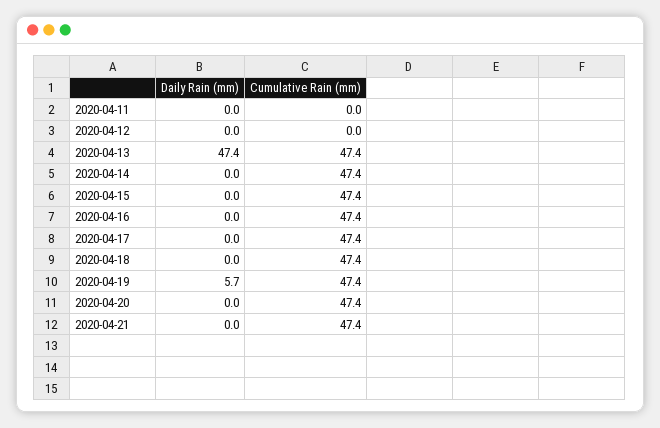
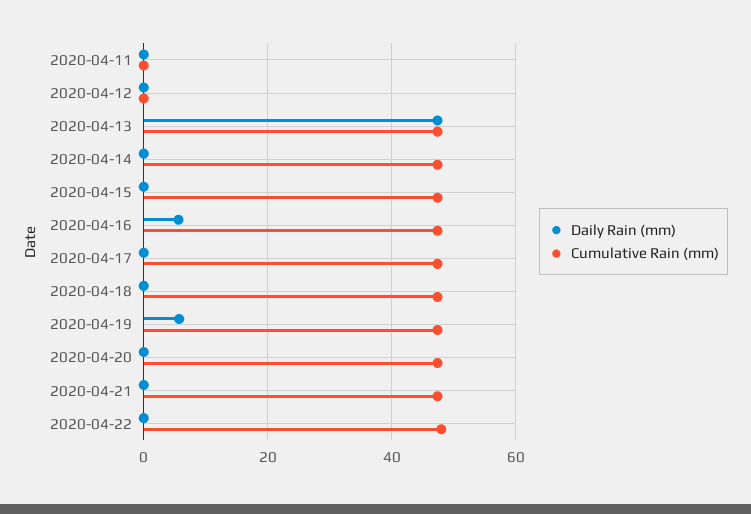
Daily Rain (mm), 2020-04-16: 0 -> 6
Daily Rain (mm), 2020-04-22: none -> 0
Cumulative Rain (mm), 2020-04-22: none -> 48

